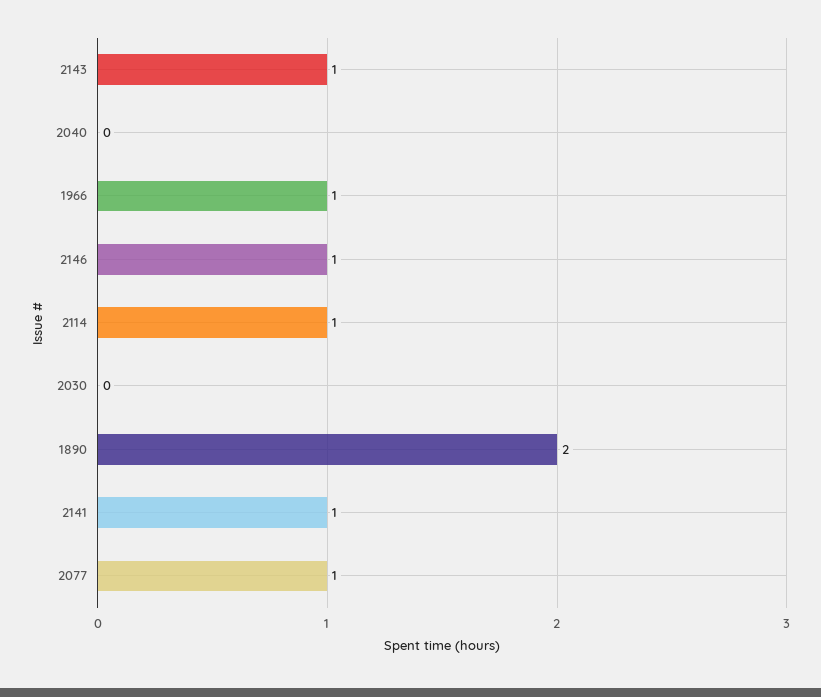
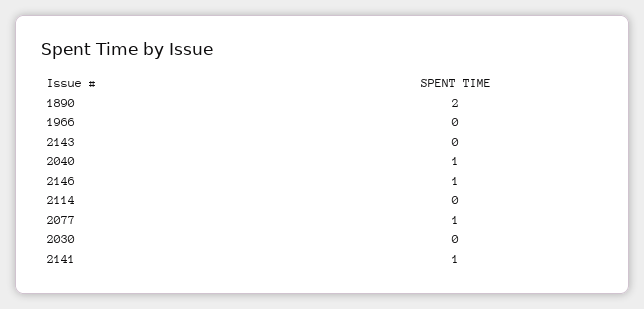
2143: 1 -> 0
2040: 0 -> 1
1966: 1 -> 0
2114: 1 -> 0

